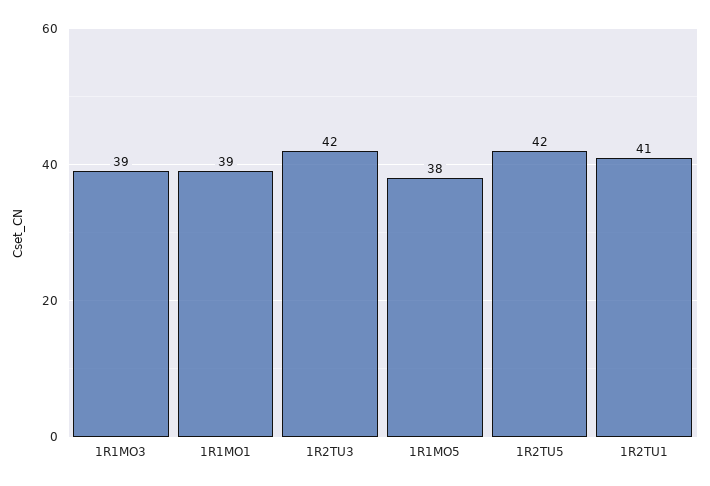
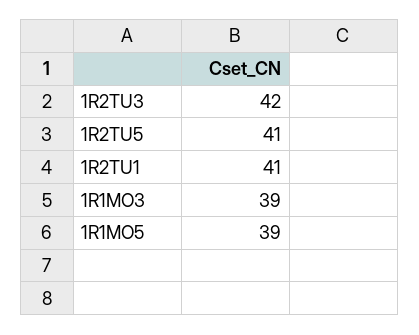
1R1MO1: 39 -> none
1R1MO5: 38 -> 39
1R2TU5: 42 -> 41

